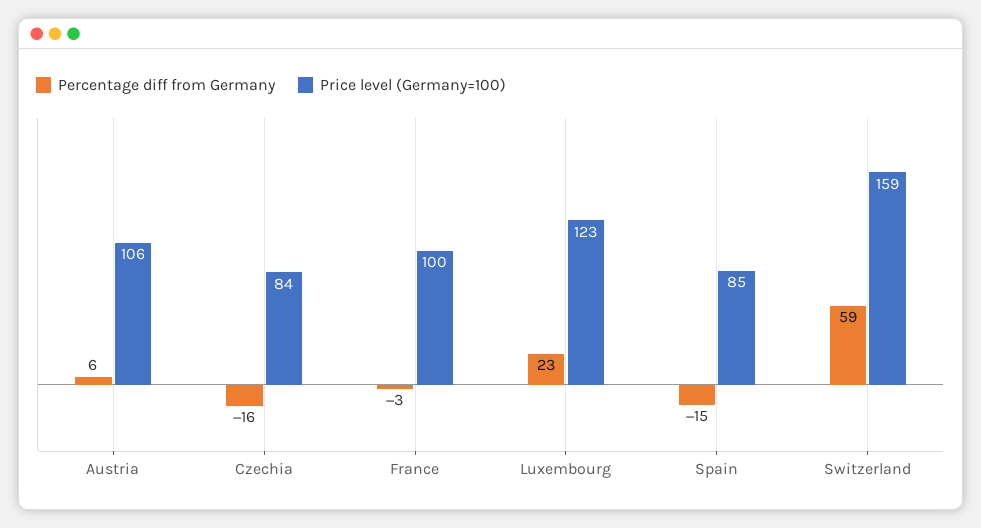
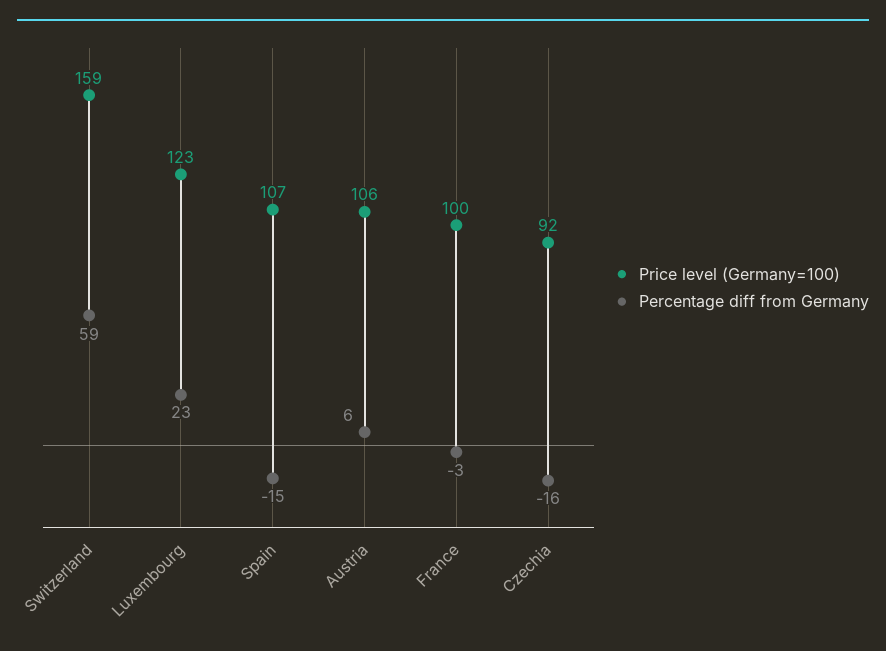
Price level (Germany=100), Czechia: 84 -> 92
Price level (Germany=100), Spain: 85 -> 107

